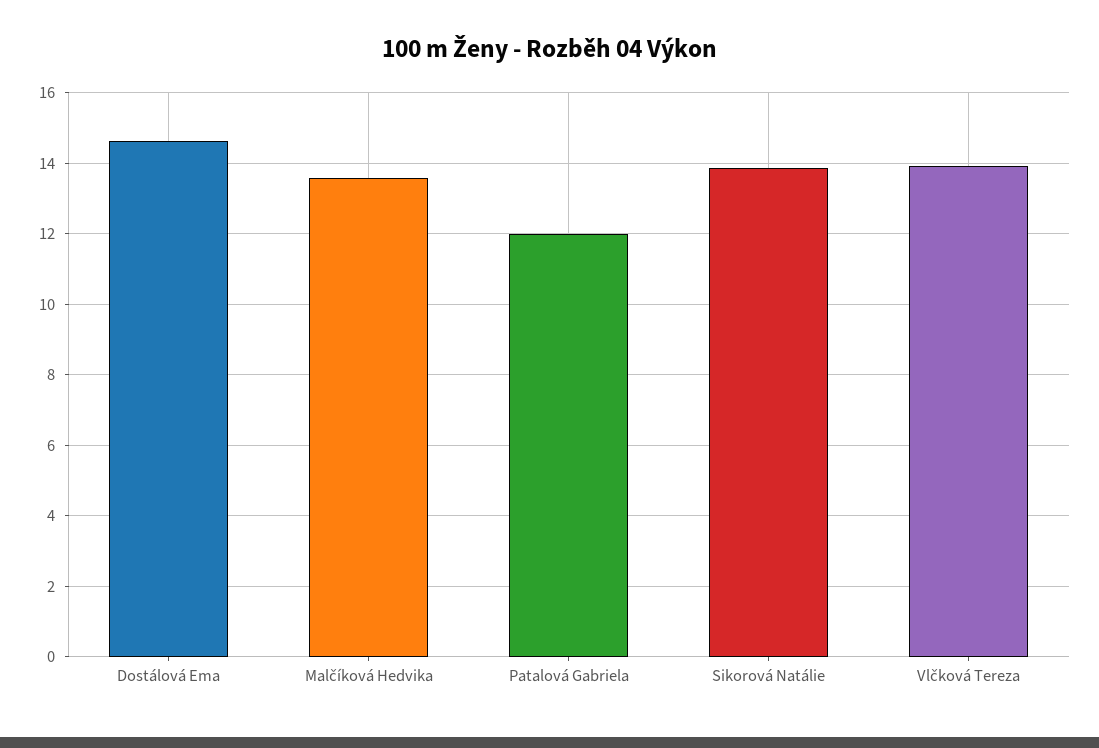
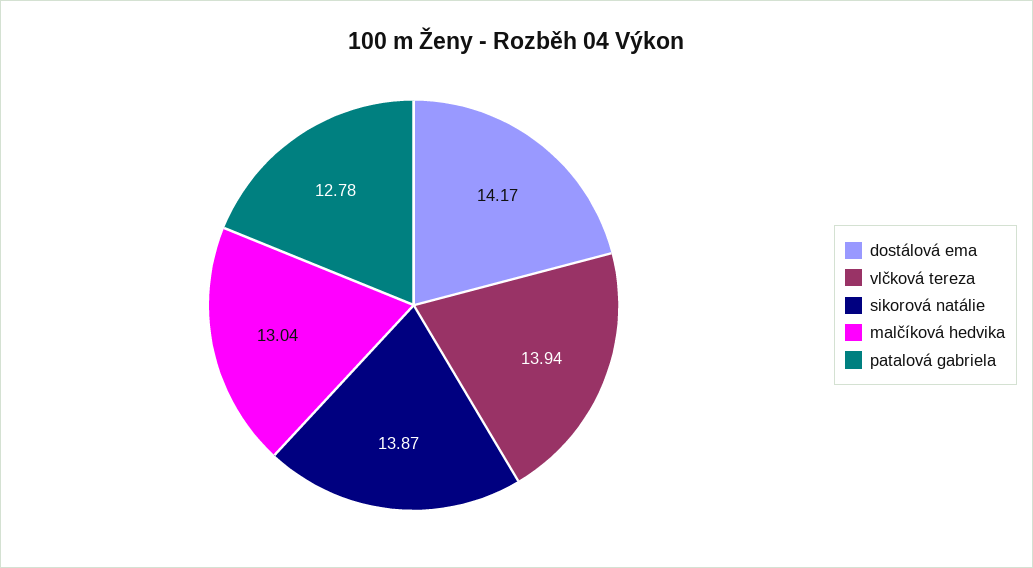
Dostálová Ema: 14.6 -> 14.17
Malčíková Hedvika: 13.6 -> 13.04
Patalová Gabriela: 12 -> 12.78

